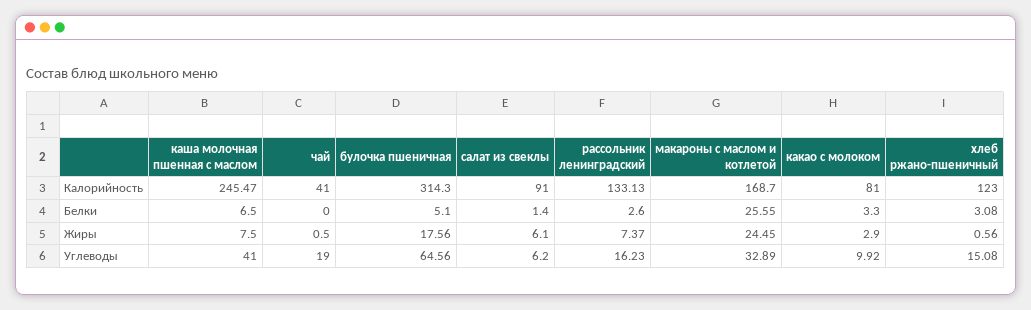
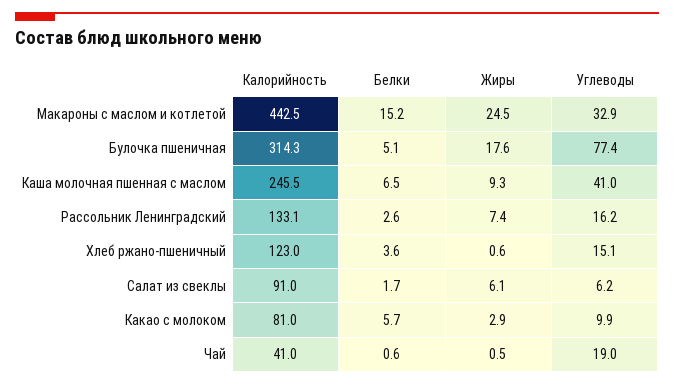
макароны с маслом и котлетой, Калорийность: 168.7 -> 442.5
чай, Белки: 0 -> 0.6
салат из свеклы, Белки: 1.4 -> 1.7
макароны с маслом и котлетой, Белки: 25.55 -> 15.2
какао с молоком, Белки: 3.3 -> 5.7
хлеб ржано-пшеничный, Белки: 3.08 -> 3.6
каша молочная пшенная с маслом, Жиры: 7.5 -> 9.3
булочка пшеничная, Углеводы: 64.56 -> 77.4

